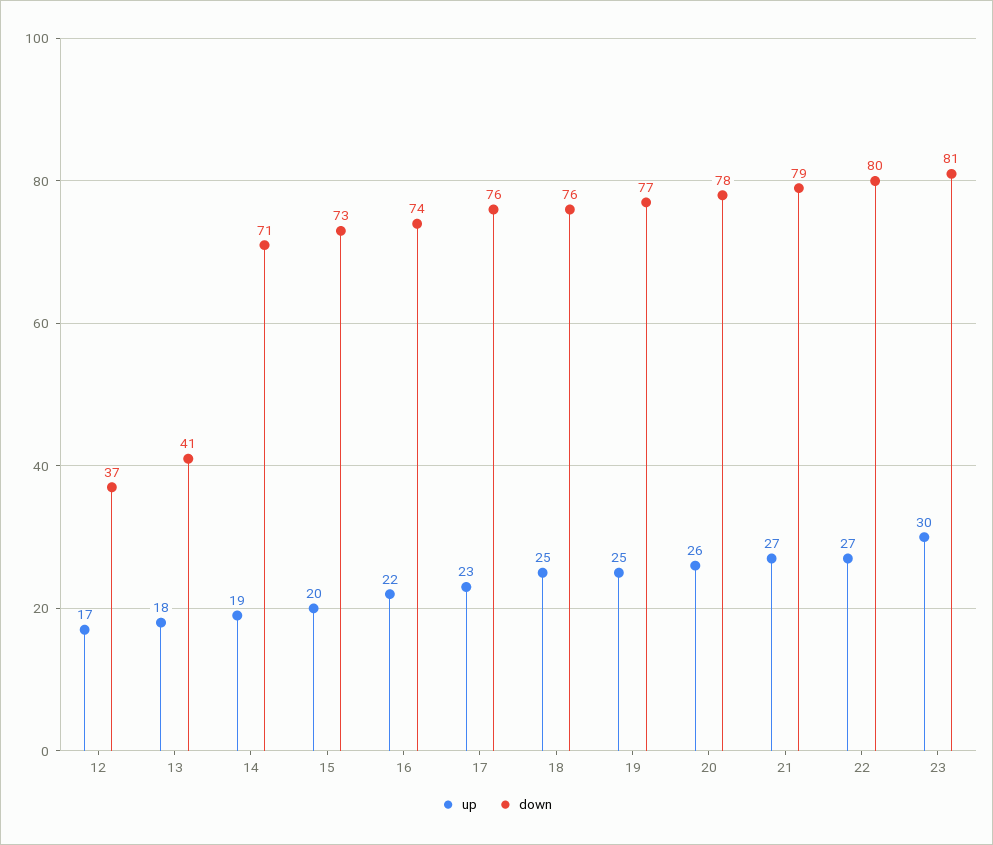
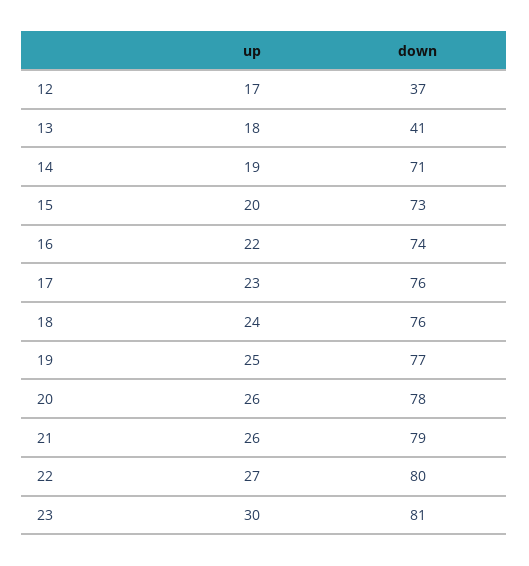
up, 18: 25 -> 24
up, 21: 27 -> 26

